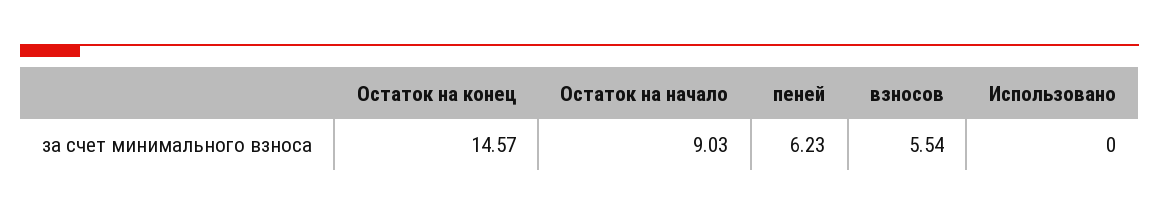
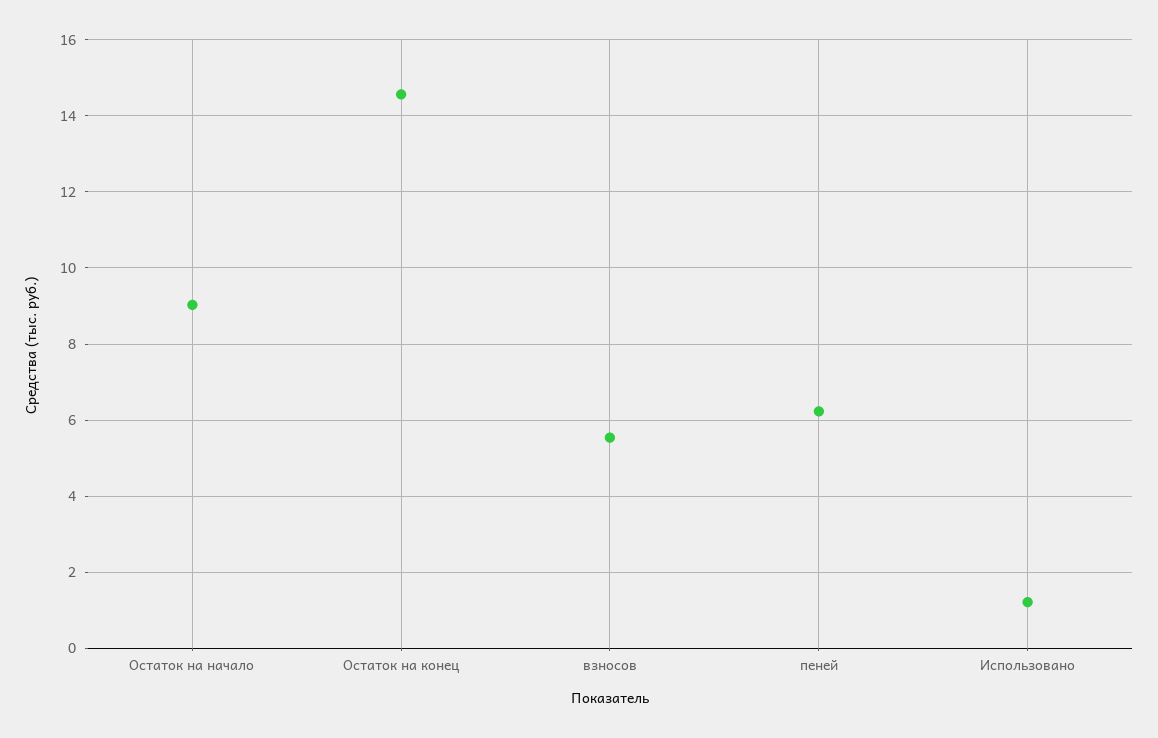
Использовано: 0 -> 1.2

